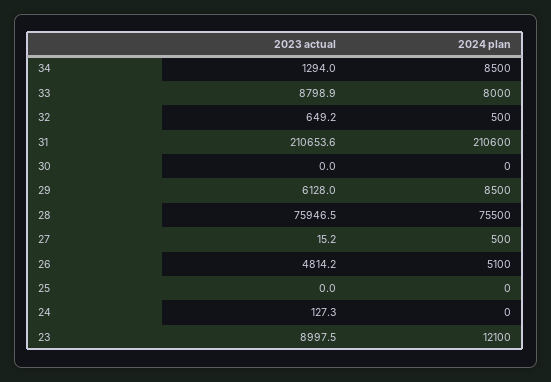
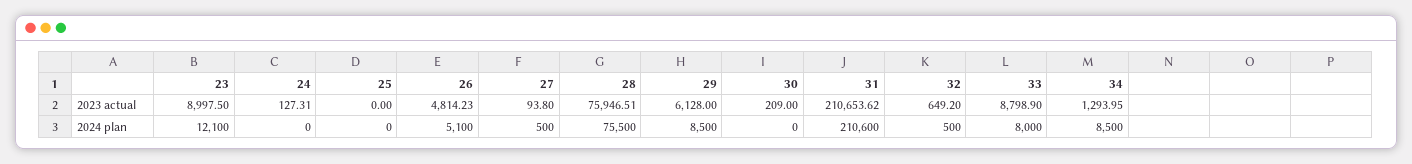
2023 actual, 30: 0 -> 209
2023 actual, 27: 15.2 -> 93.8

